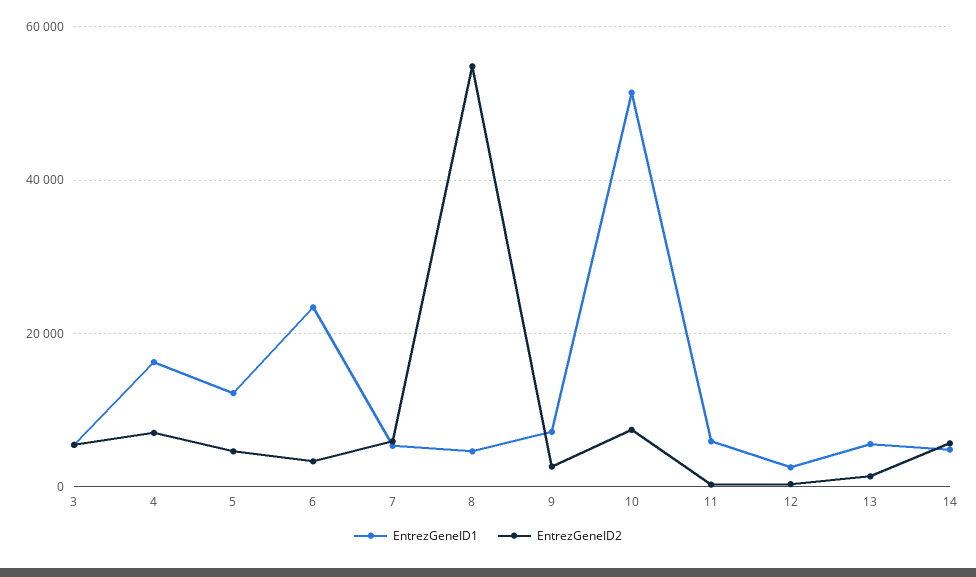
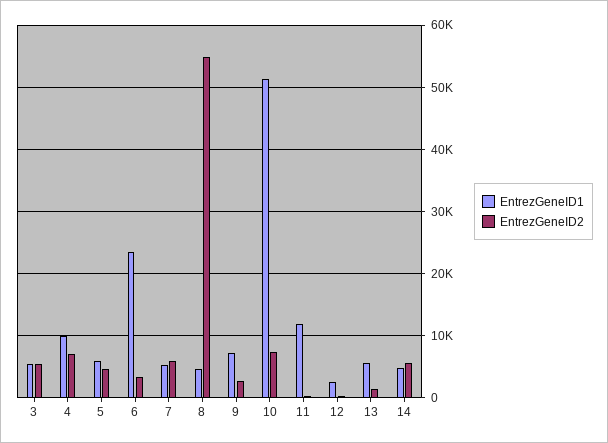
EntrezGeneID1, 4: 16000 -> 10000
EntrezGeneID1, 5: 12000 -> 6000
EntrezGeneID1, 11: 6000 -> 12000

